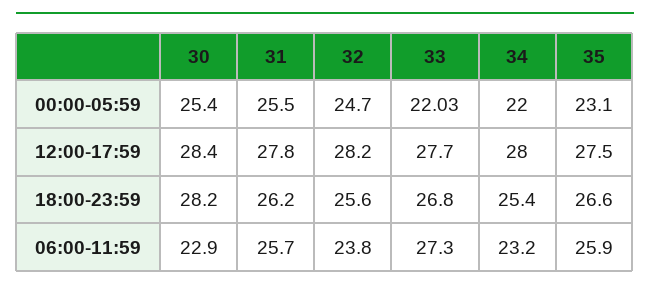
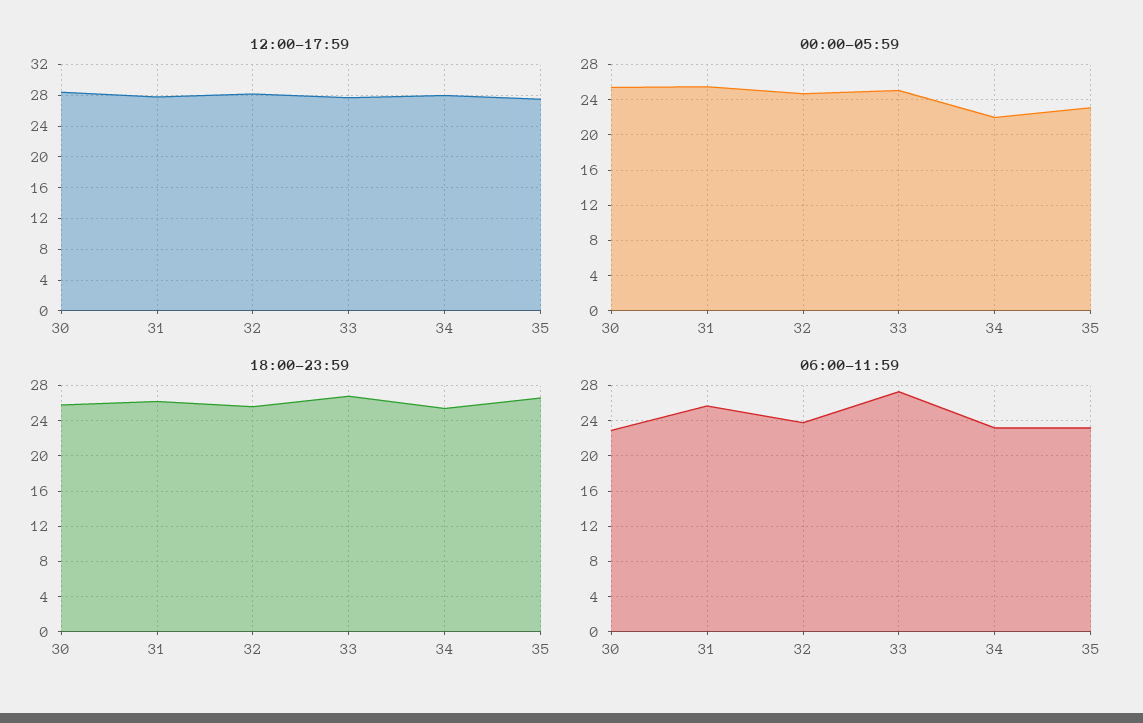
00:00-05:59, 33: 22.03 -> 25
18:00-23:59, 30: 28.2 -> 26
06:00-11:59, 35: 25.9 -> 23

